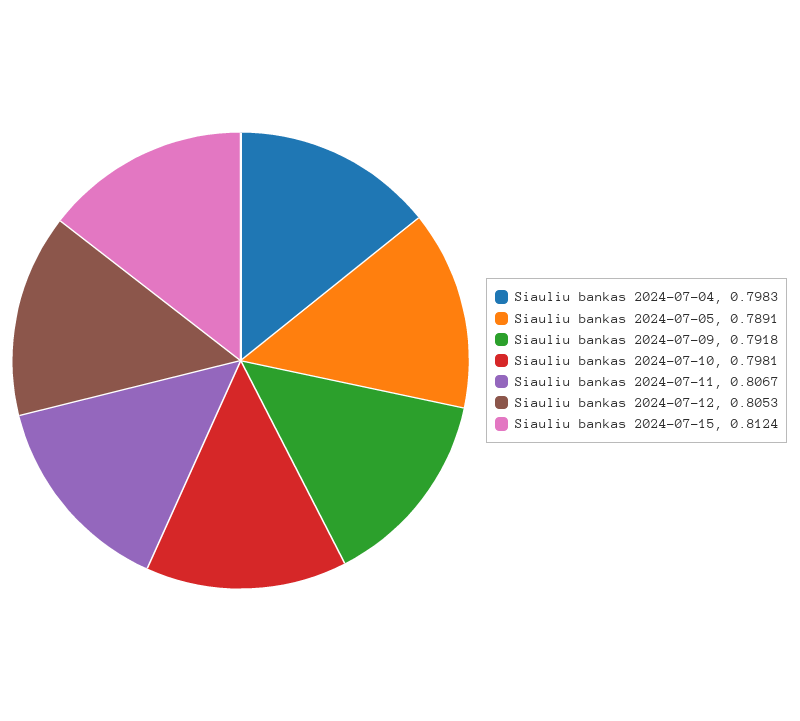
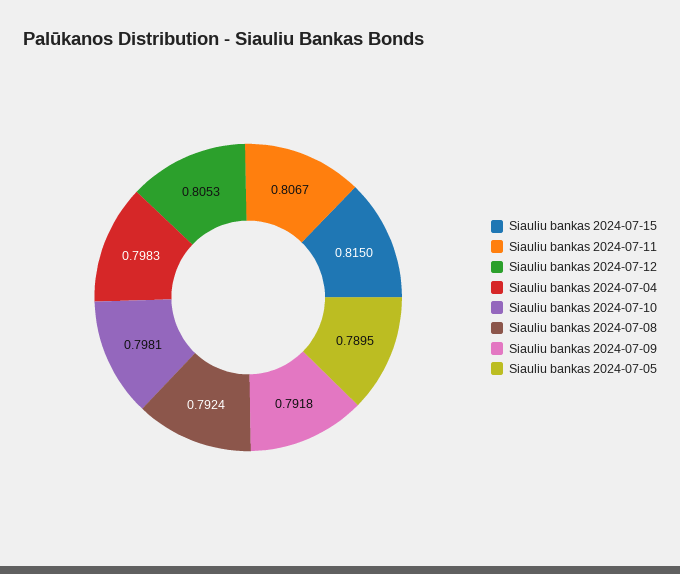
Siauliu bankas 2024-07-05: 0.7891 -> 0.7895
Siauliu bankas 2024-07-15: 0.8124 -> 0.815
Siauliu bankas 2024-07-08: none -> 0.7924

